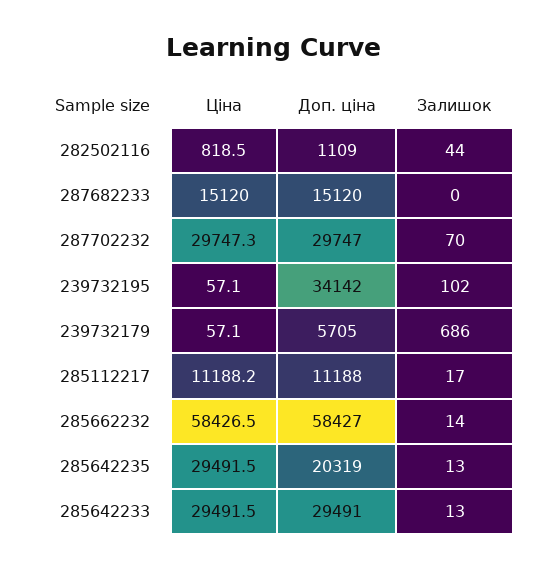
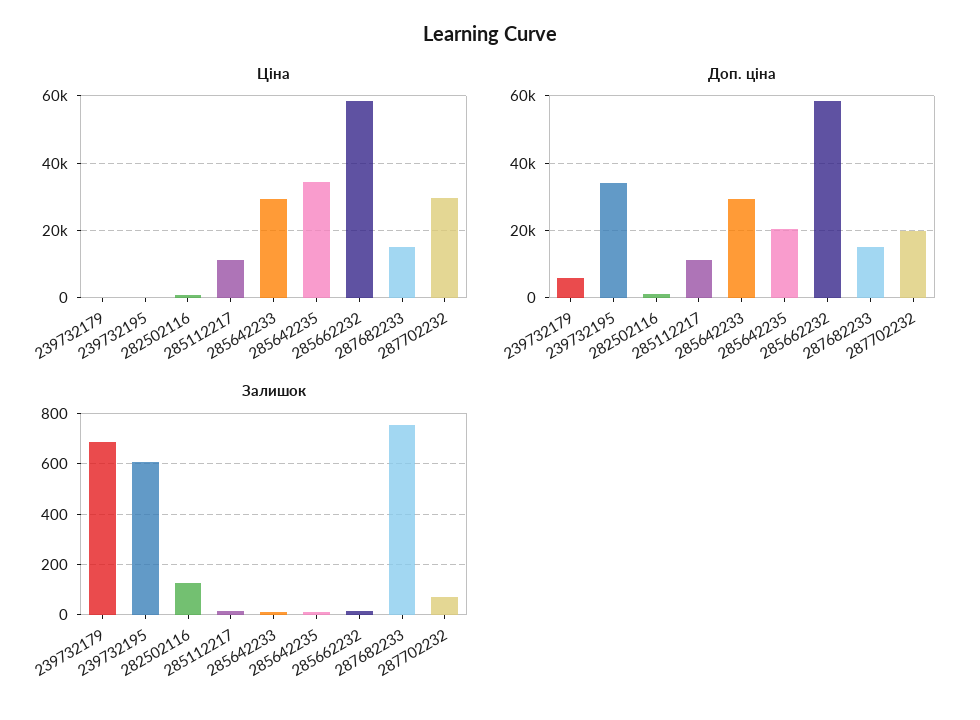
Залишок, 282502116: 44 -> 125
Залишок, 287682233: 0 -> 750
Доп. ціна, 287702232: 29747 -> 20000
Залишок, 239732195: 102 -> 600
Ціна, 285642235: 29491.5 -> 34000

